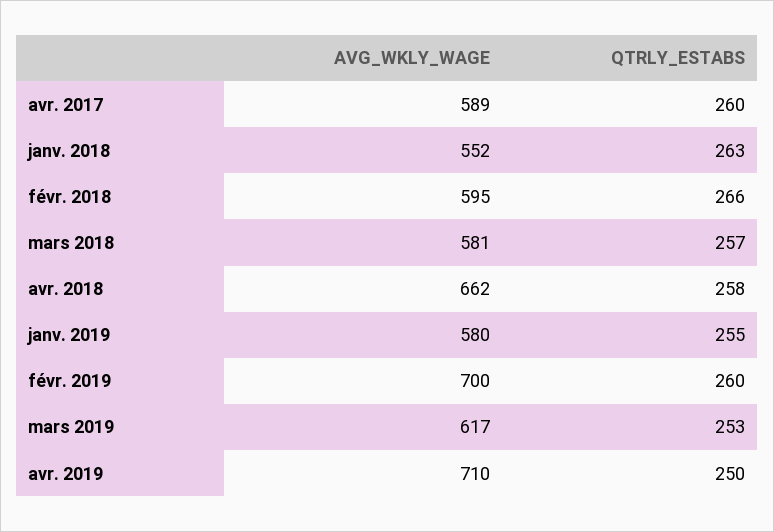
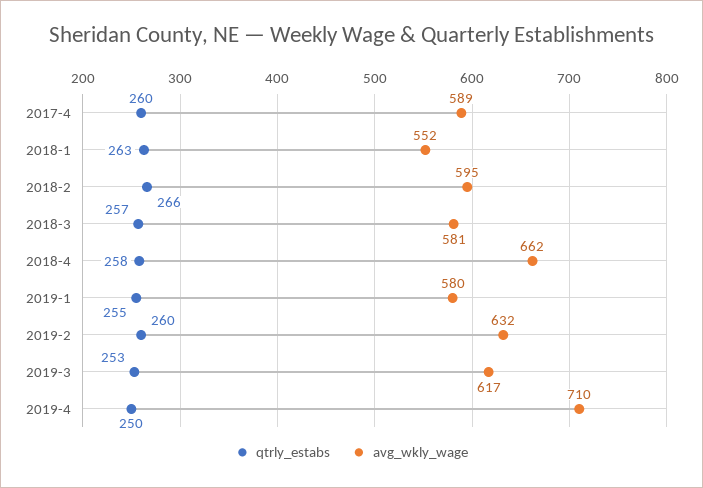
AVG_WKLY_WAGE, févr. 2019: 700 -> 632

